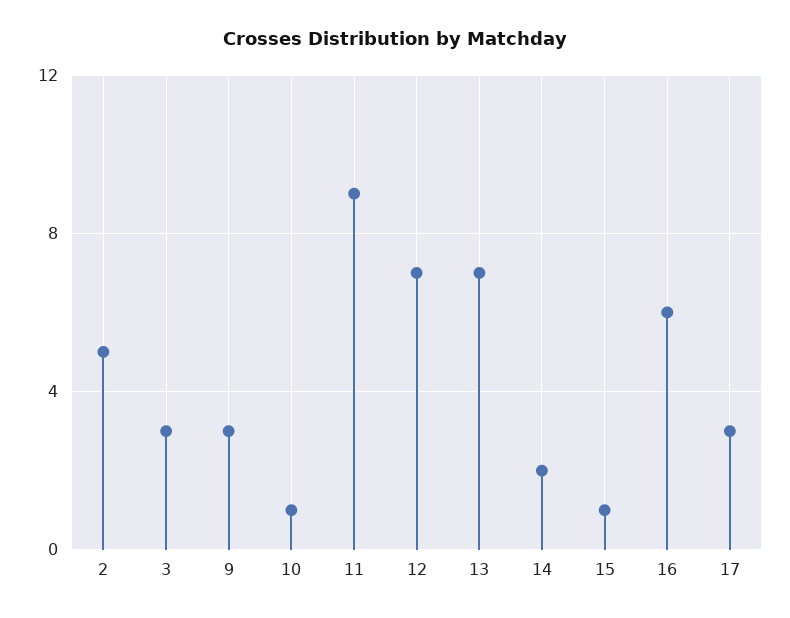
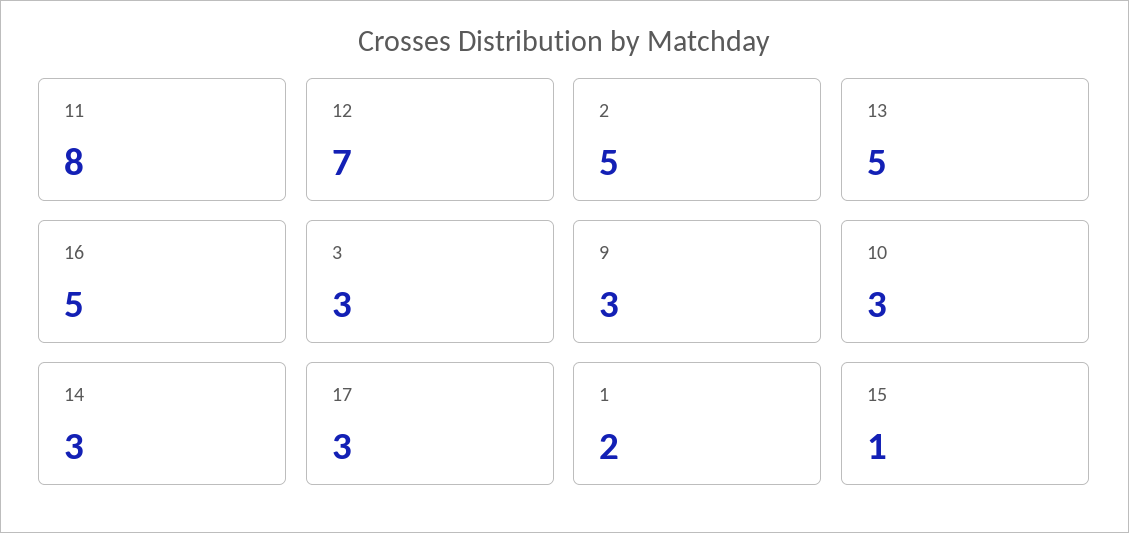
10: 1 -> 3
11: 9 -> 8
13: 7 -> 5
14: 2 -> 3
16: 6 -> 5
1: none -> 2

